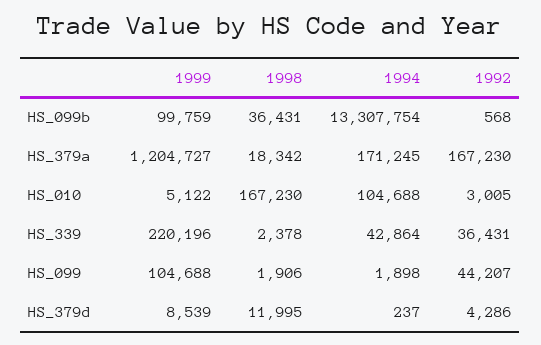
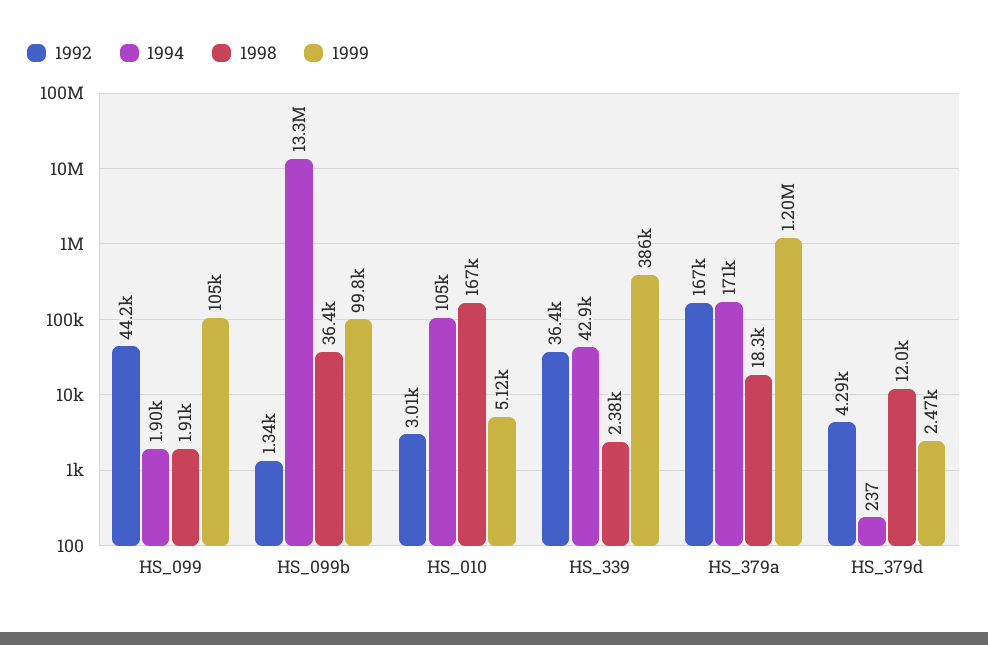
1992, HS_099b: 568 -> 1340
1999, HS_339: 220196 -> 386000
1999, HS_379d: 8539 -> 2470

